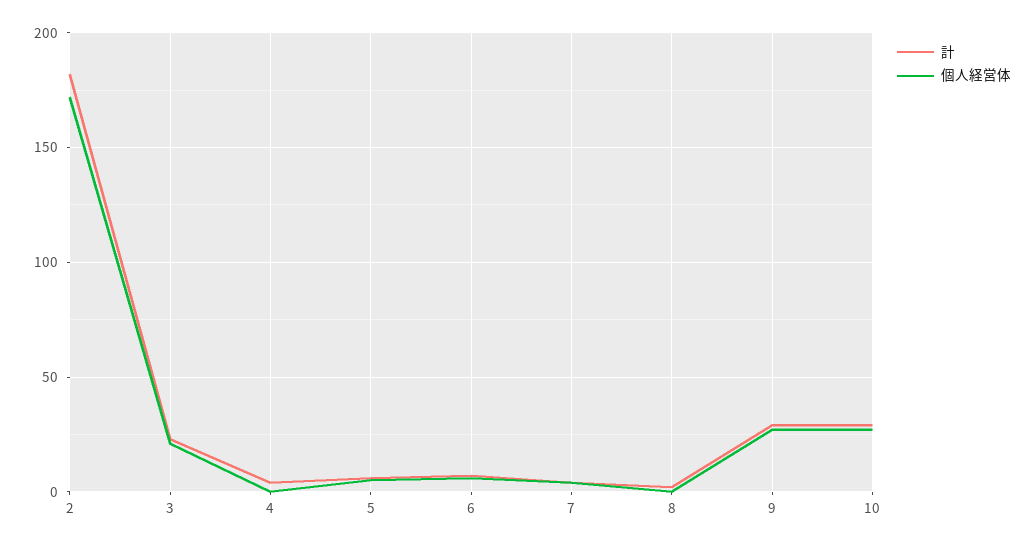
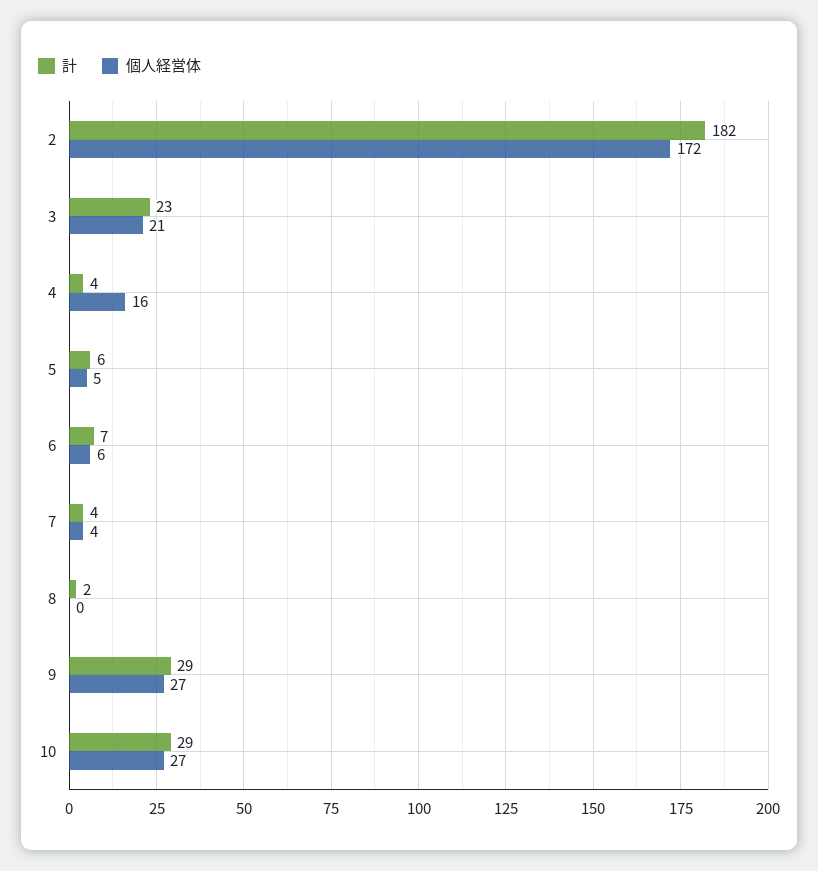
個人経営体, 4: 0 -> 16

